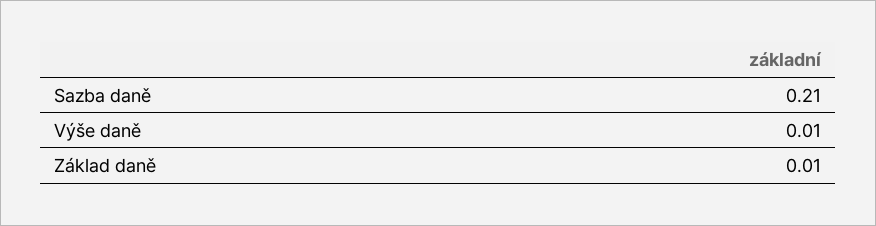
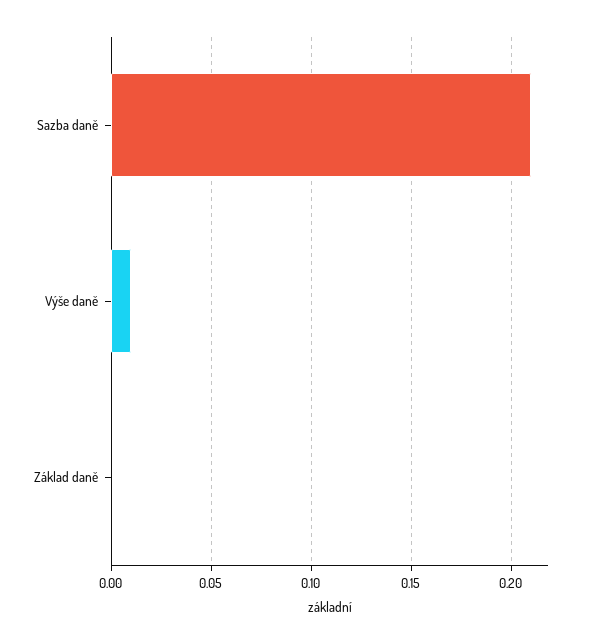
Základ daně: 0.01 -> 0

